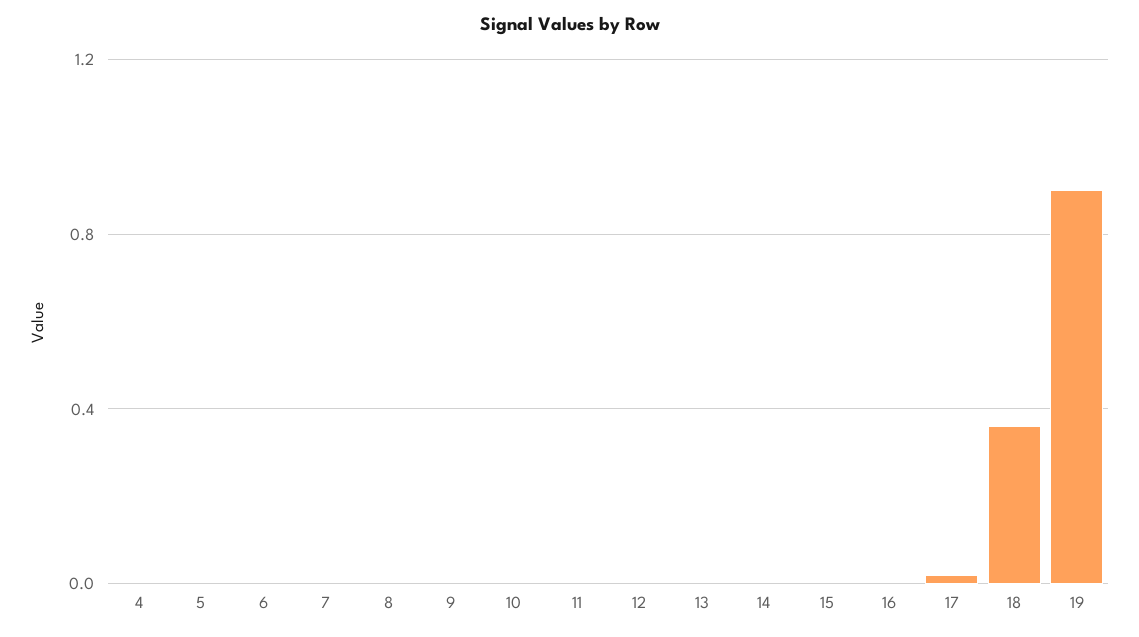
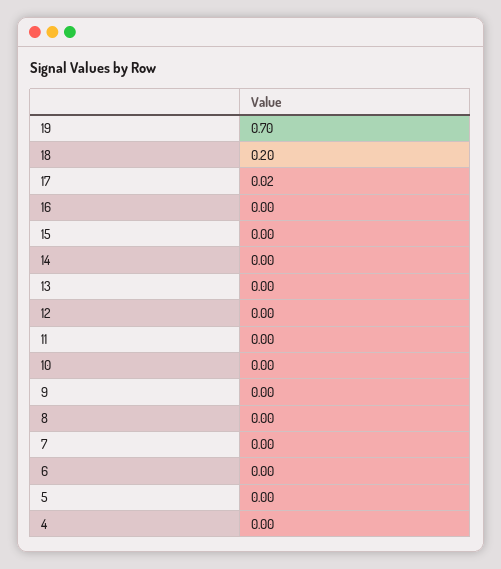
18: 0.35 -> 0.2
19: 0.9 -> 0.7

